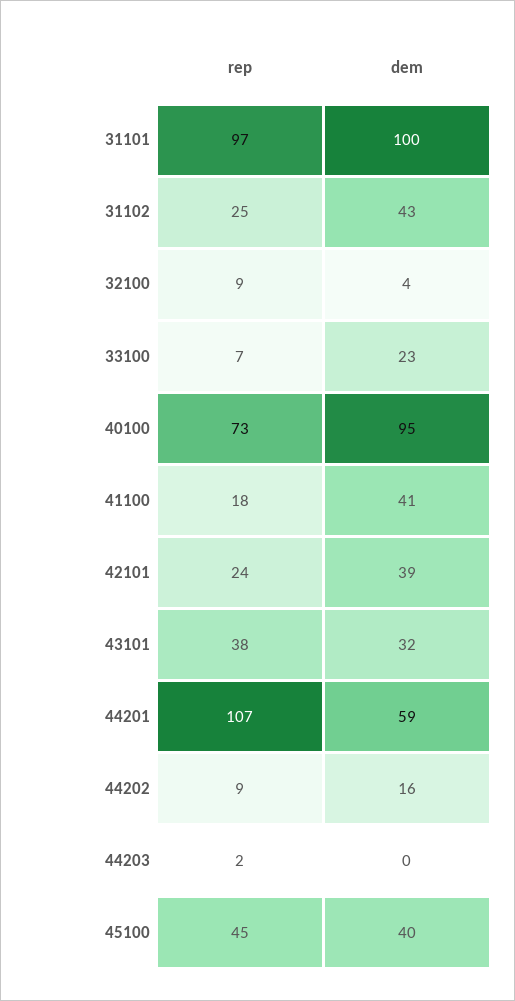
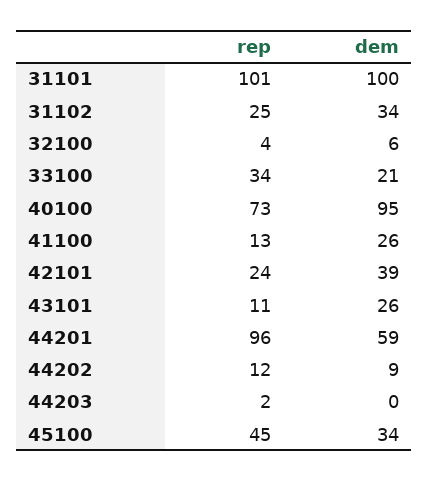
rep, 31101: 97 -> 101
dem, 31102: 43 -> 34
rep, 32100: 9 -> 4
dem, 32100: 4 -> 6
rep, 33100: 7 -> 34
dem, 33100: 23 -> 21
rep, 41100: 18 -> 13
dem, 41100: 41 -> 26
rep, 43101: 38 -> 11
dem, 43101: 32 -> 26
rep, 44201: 107 -> 96
rep, 44202: 9 -> 12
dem, 44202: 16 -> 9
dem, 45100: 40 -> 34

